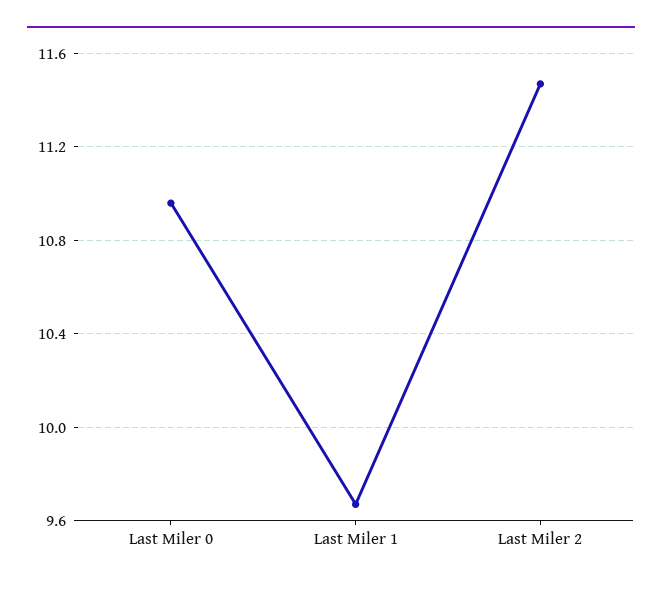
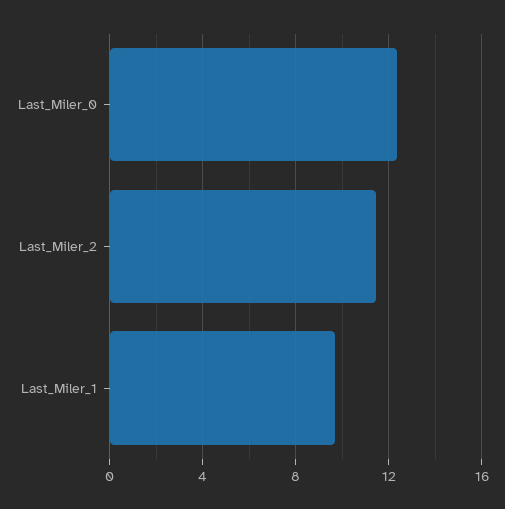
Last Miler 0: 10.95 -> 12.5

